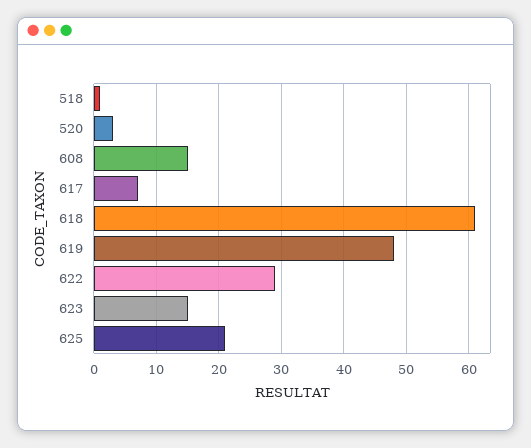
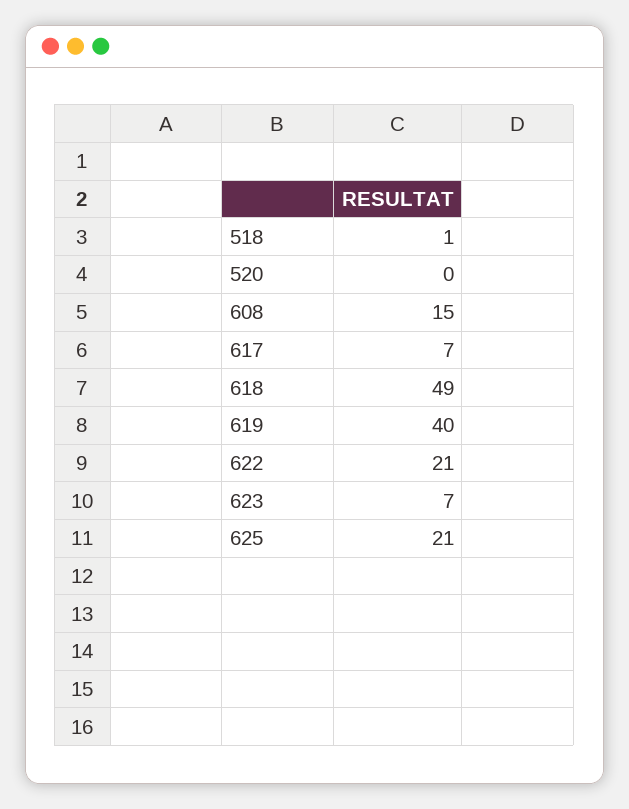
520: 3 -> 0
618: 61 -> 49
619: 48 -> 40
622: 29 -> 21
623: 15 -> 7

